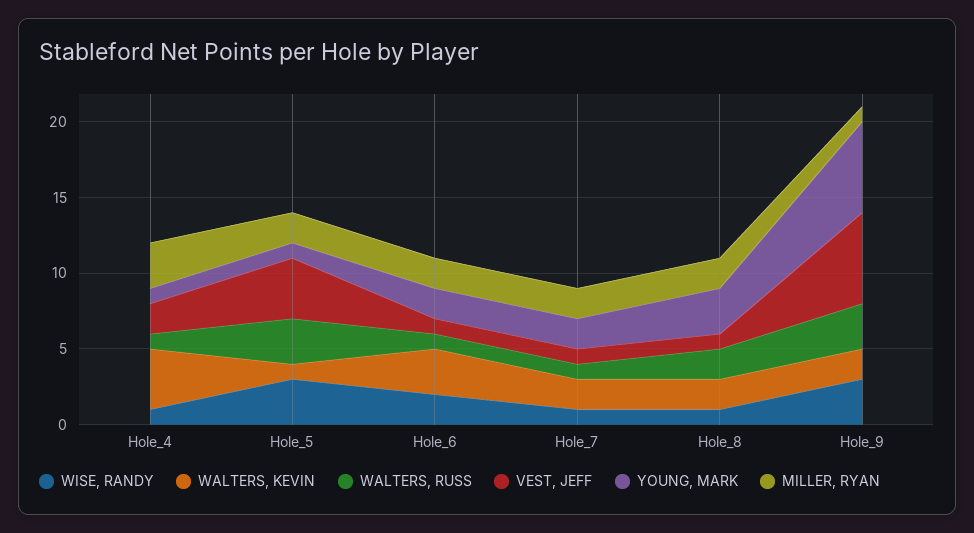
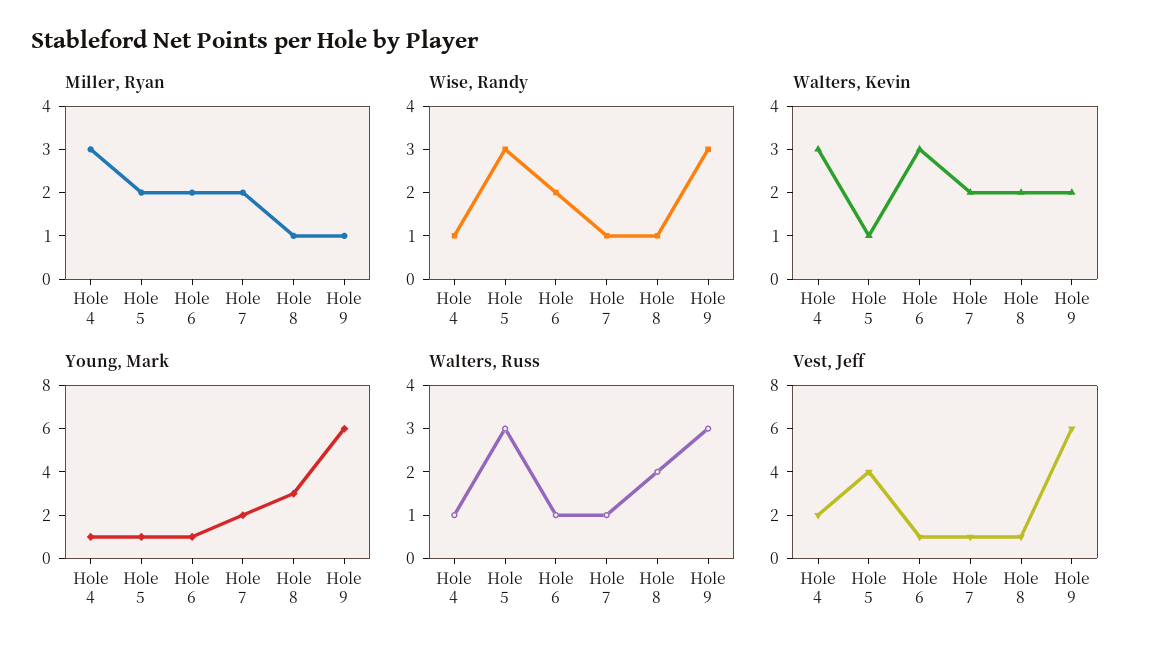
WALTERS, KEVIN, Hole_4: 4 -> 3
YOUNG, MARK, Hole_6: 2 -> 1
MILLER, RYAN, Hole_8: 2 -> 1

